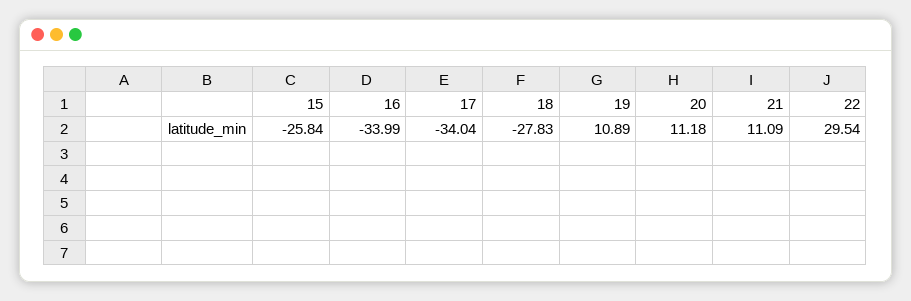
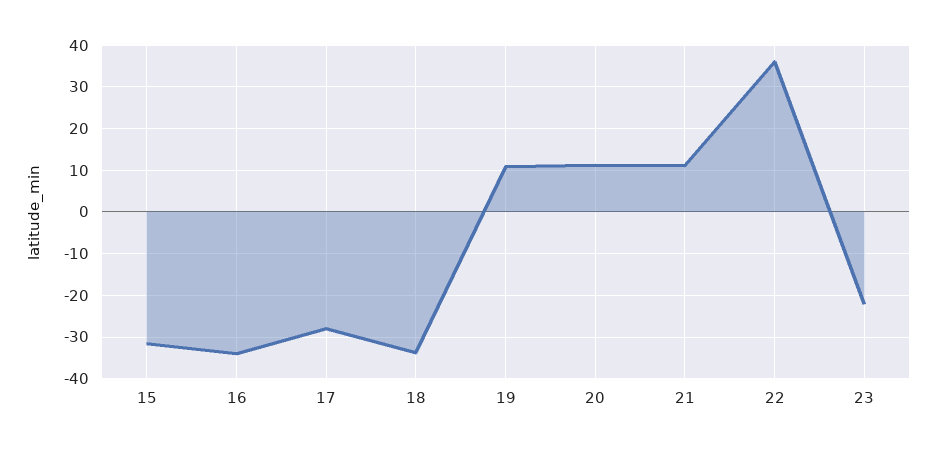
15: -25.84 -> -32
17: -34.04 -> -28
18: -27.83 -> -34
22: 29.54 -> 36
23: none -> -22

